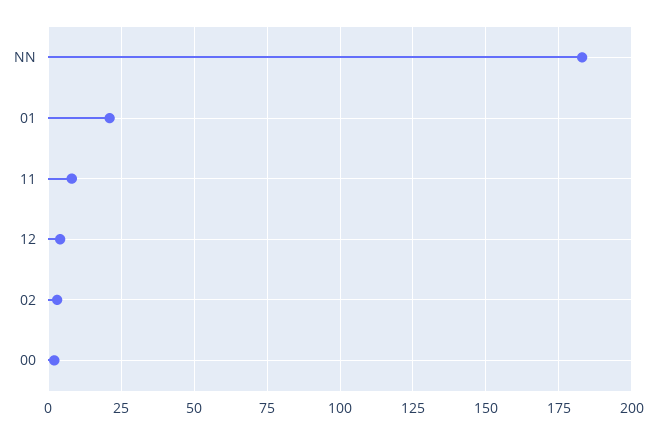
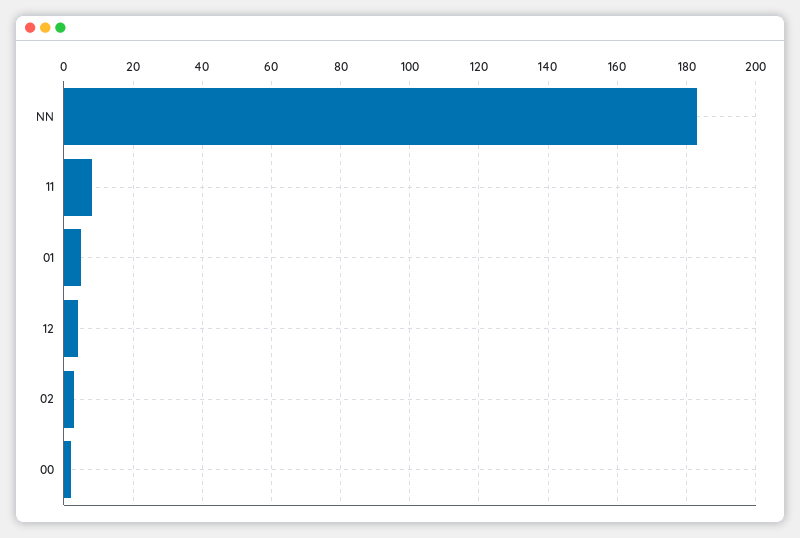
01: 20 -> 5

